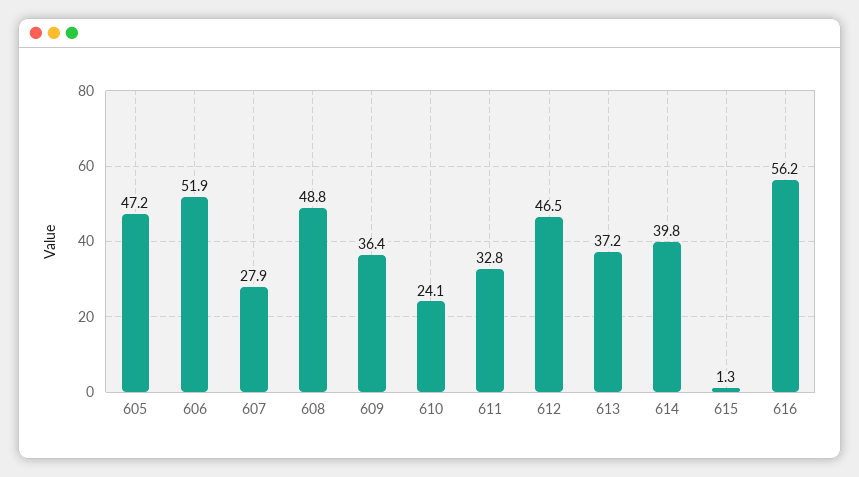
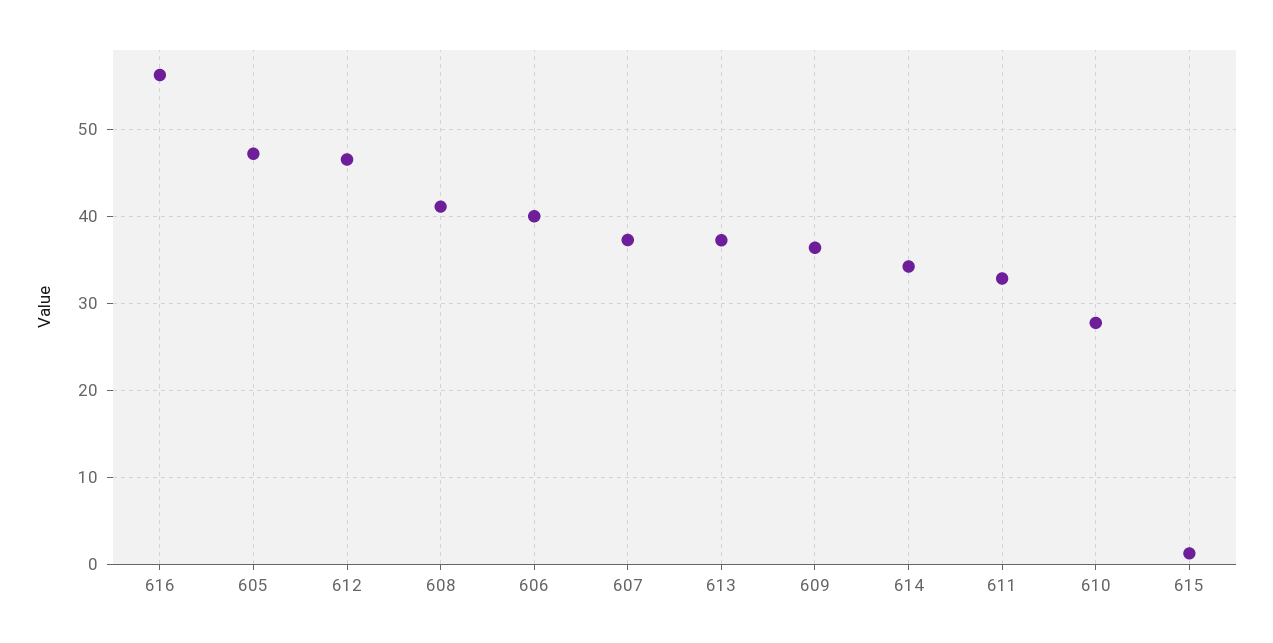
606: 51.9 -> 40
607: 27.9 -> 37
608: 48.8 -> 41
610: 24.1 -> 28
614: 39.8 -> 34

